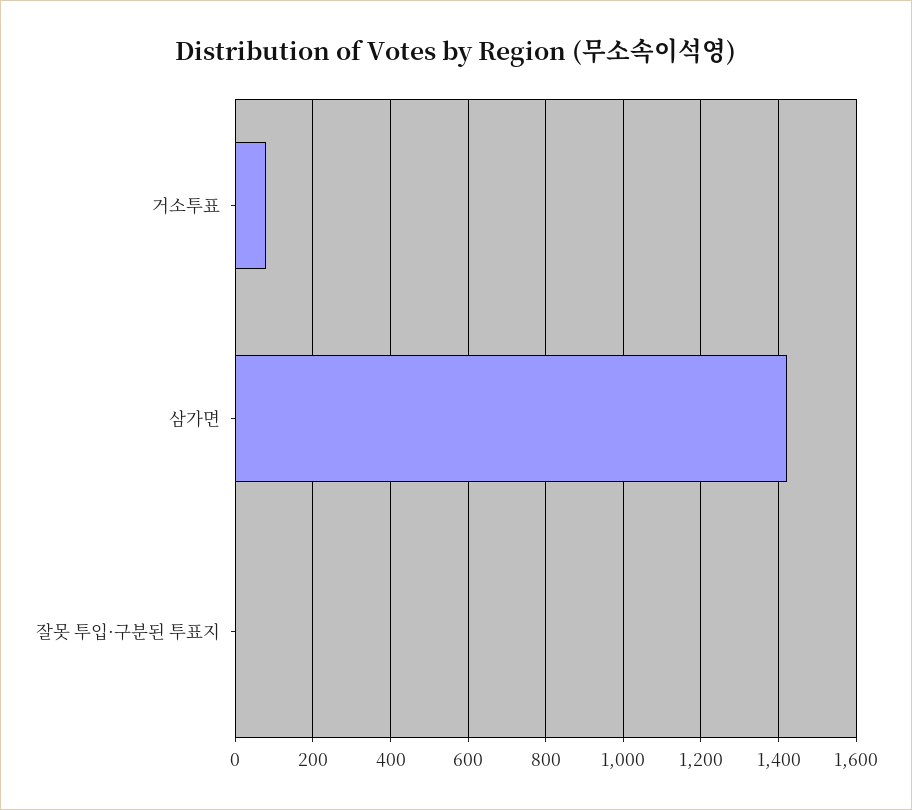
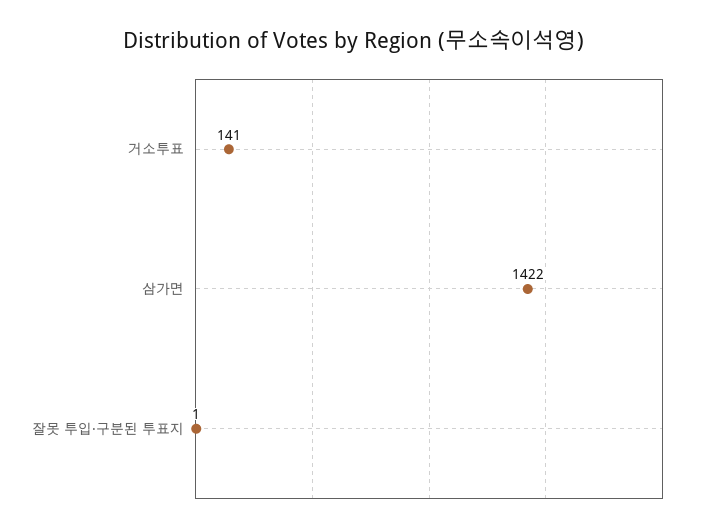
거소투표: 80 -> 141

